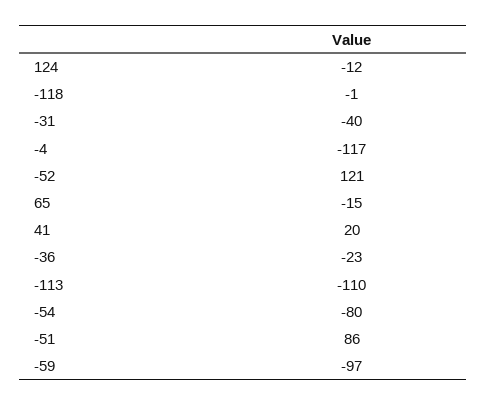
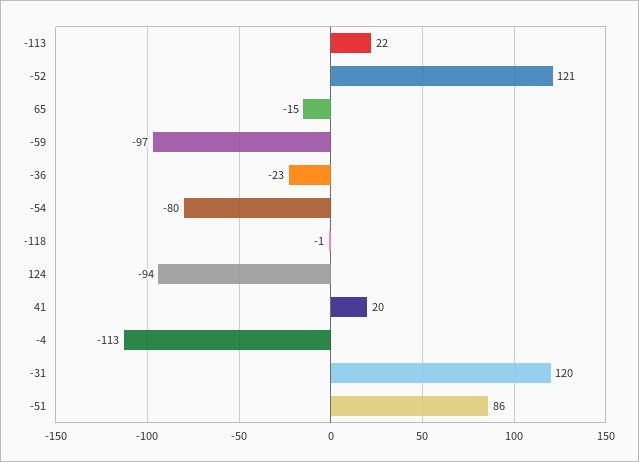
124: -12 -> -94
-31: -40 -> 120
-4: -117 -> -113
-113: -110 -> 22

